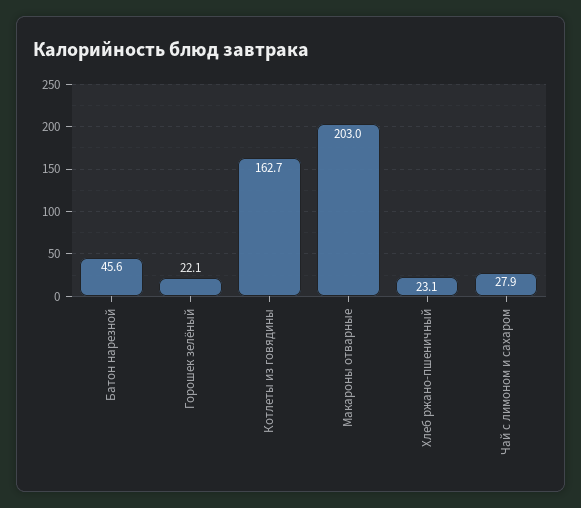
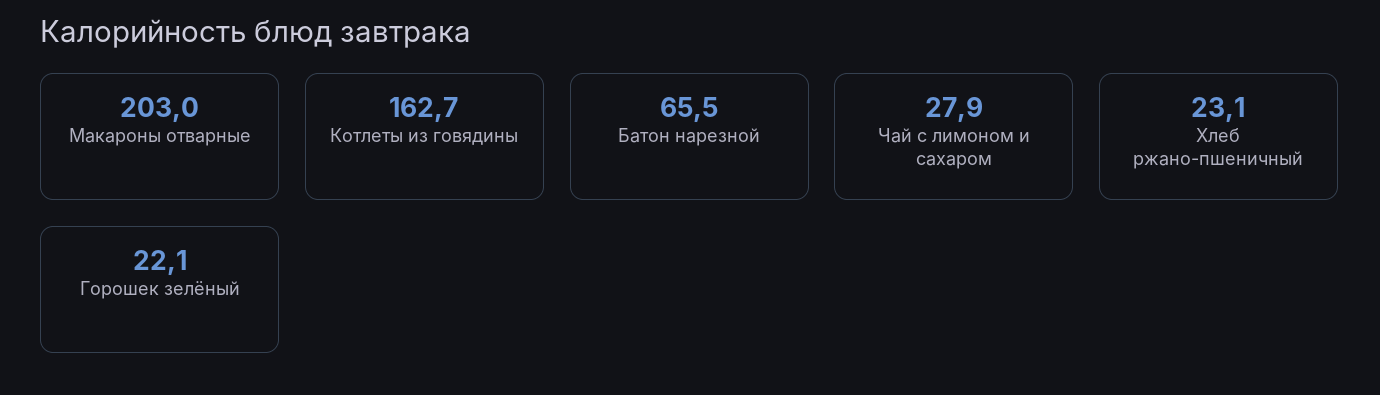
Батон нарезной: 45.6 -> 65.5

